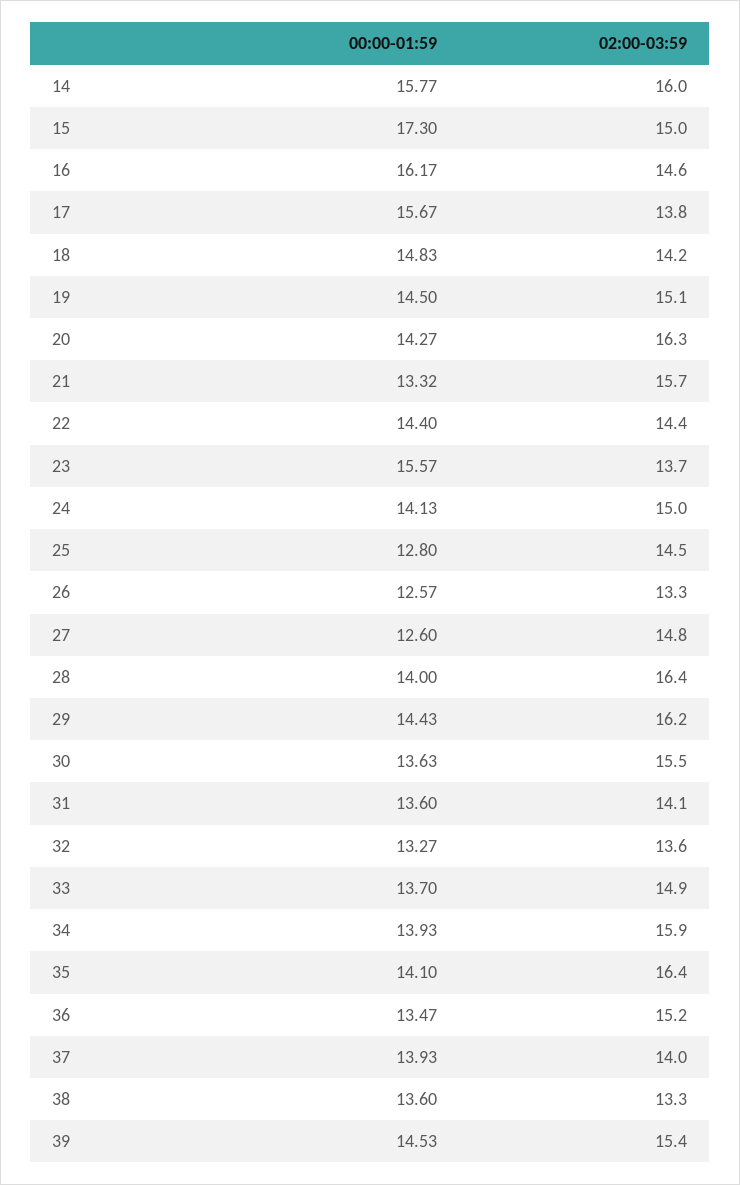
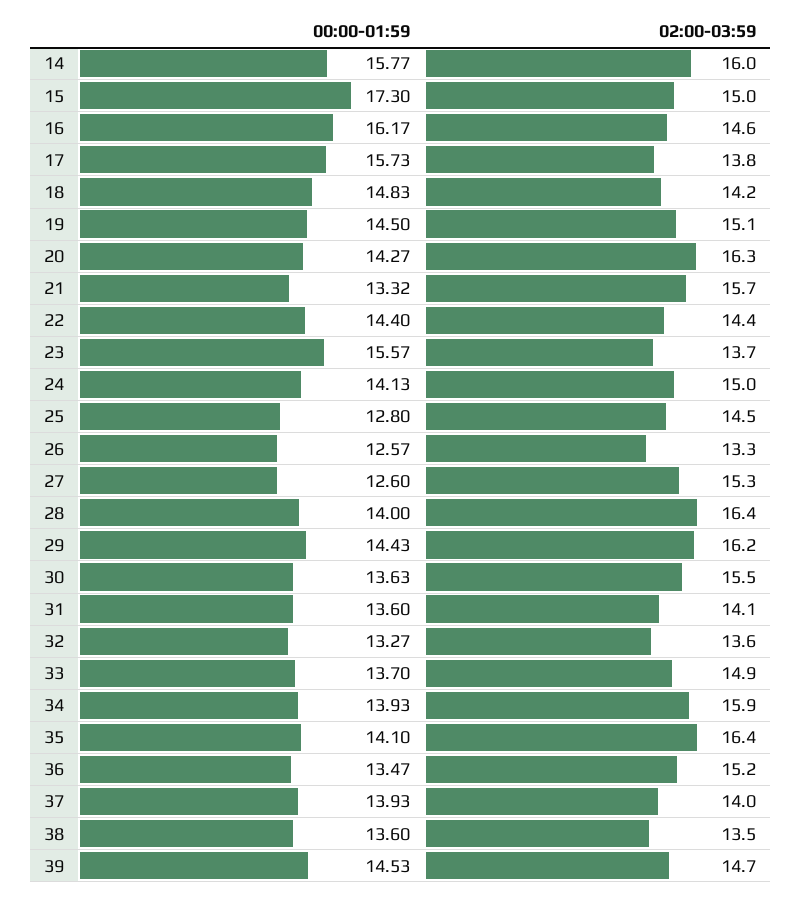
00:00-01:59, 17: 15.67 -> 15.73
02:00-03:59, 27: 14.8 -> 15.3
02:00-03:59, 38: 13.3 -> 13.5
02:00-03:59, 39: 15.4 -> 14.7

